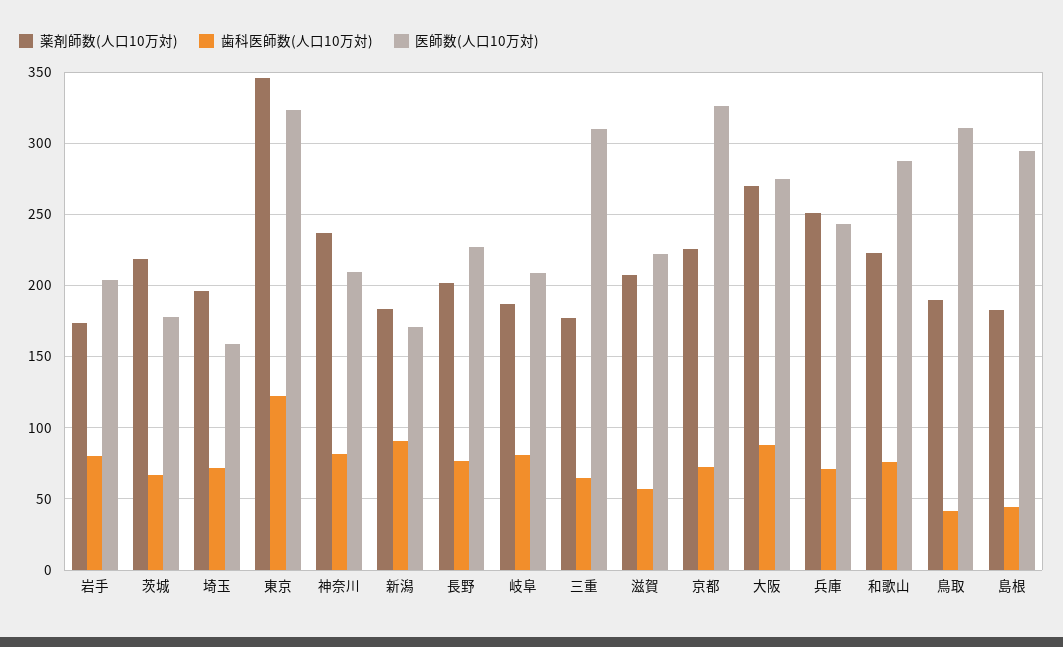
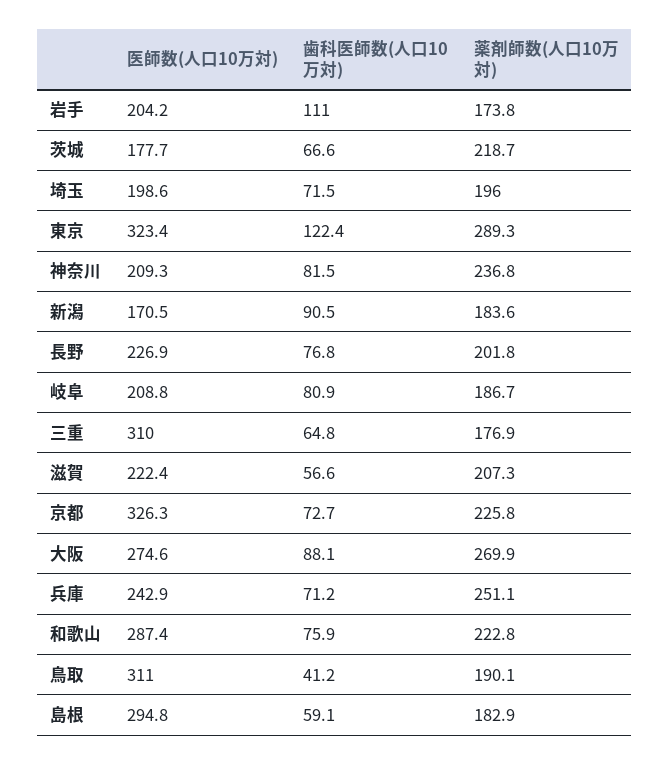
歯科医師数(人口10万対), 岩手: 80 -> 111
医師数(人口10万対), 埼玉: 160 -> 198.6
薬剤師数(人口10万対), 東京: 345 -> 289.3
歯科医師数(人口10万対), 島根: 45 -> 59.1

